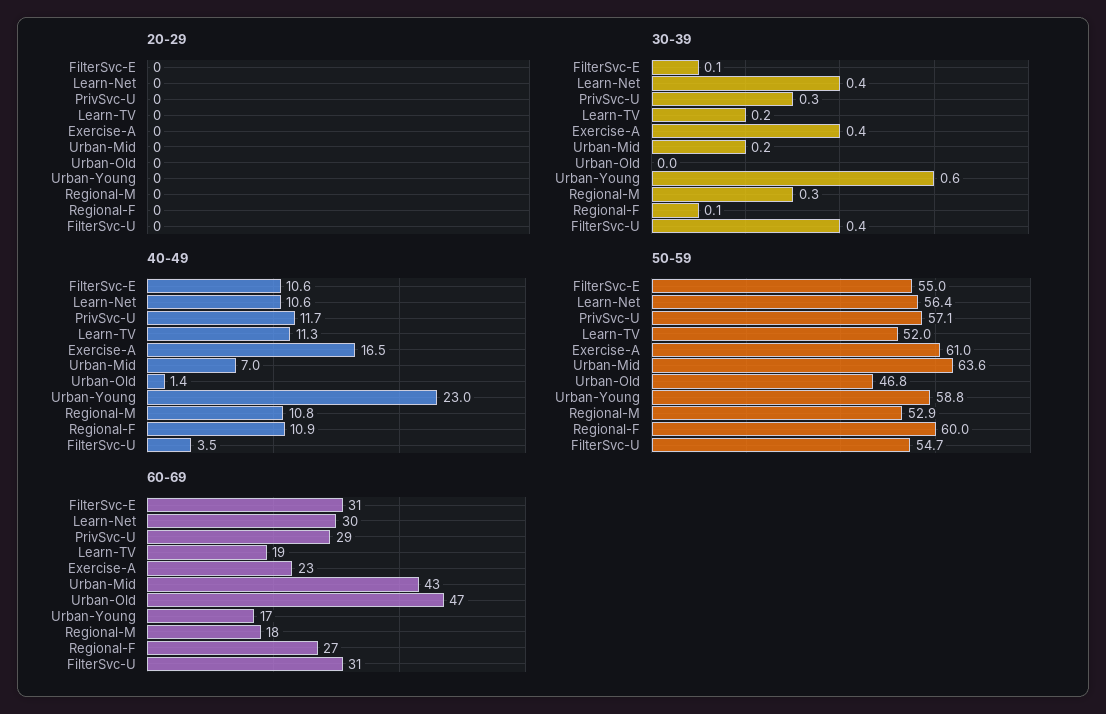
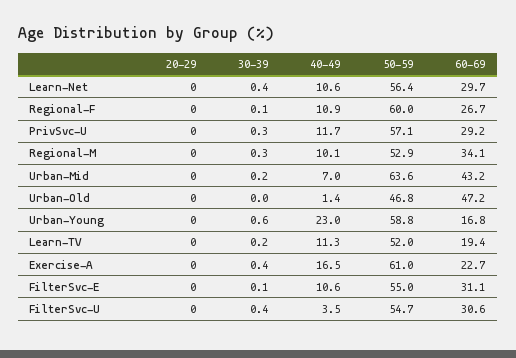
40-49, Regional-M: 10.8 -> 10.1
60-69, Regional-M: 18 -> 34.1

